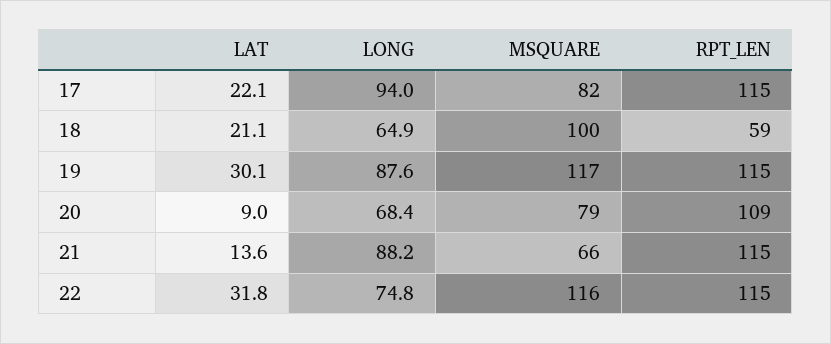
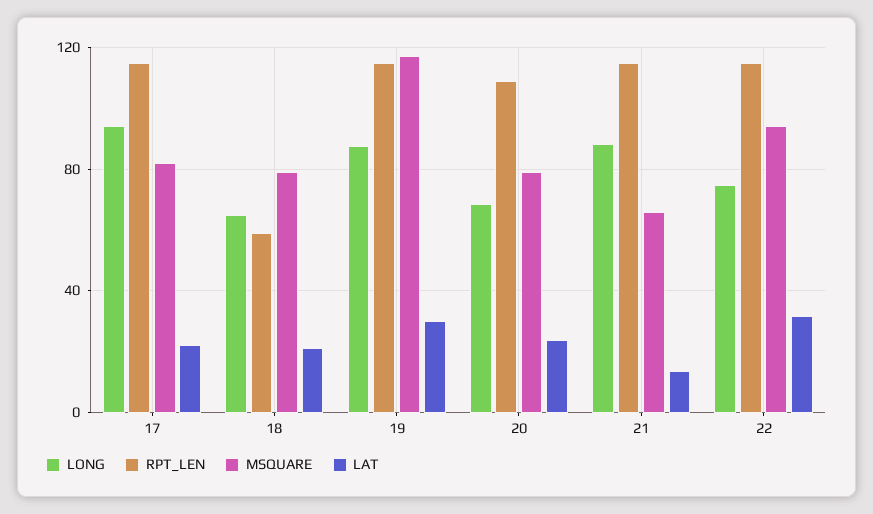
MSQUARE, 18: 100 -> 80
LAT, 20: 9 -> 25
MSQUARE, 22: 116 -> 95

